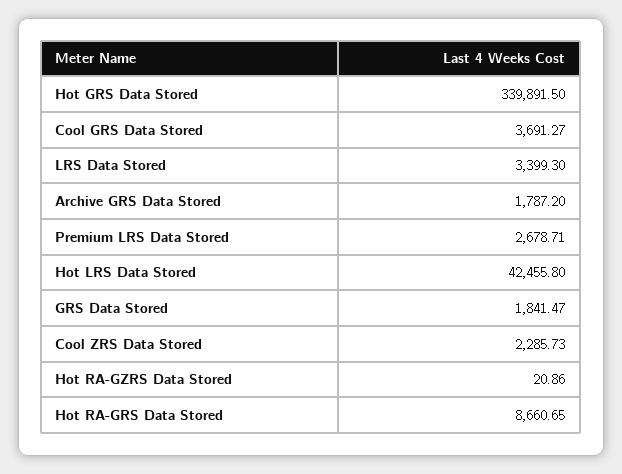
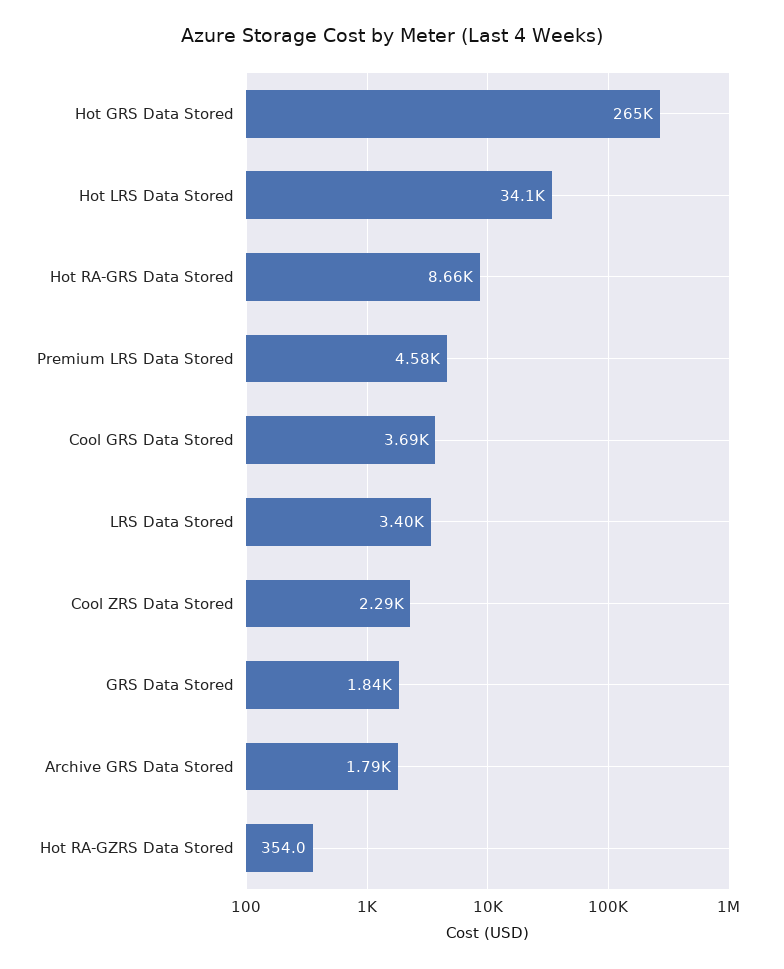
Hot GRS Data Stored: 339891.5 -> 265000
Premium LRS Data Stored: 2678.71 -> 4580
Hot LRS Data Stored: 42455.8 -> 34100
Hot RA-GZRS Data Stored: 20.86 -> 354

